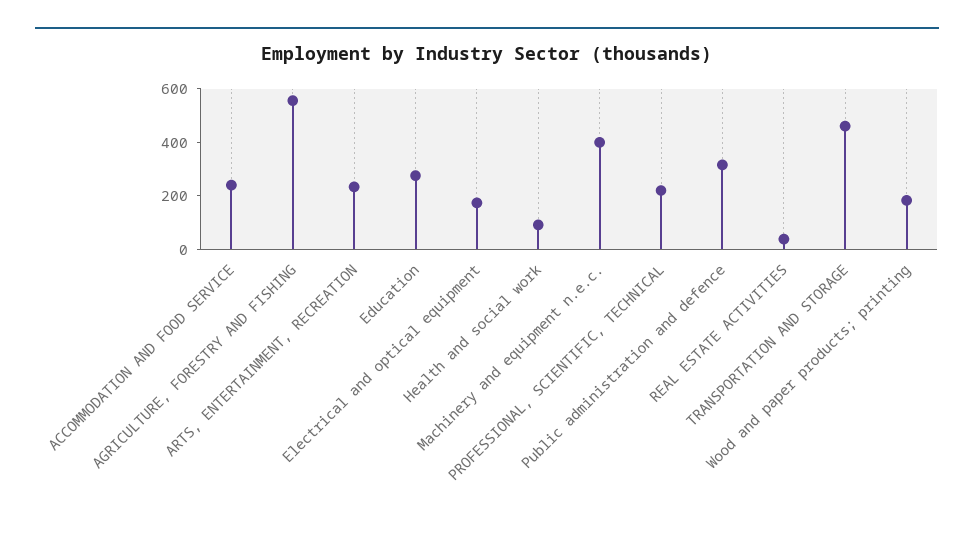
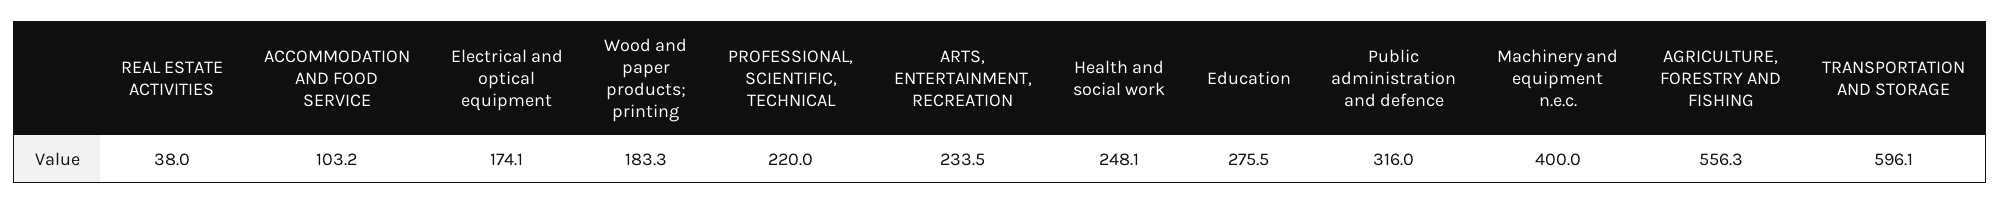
ACCOMMODATION AND FOOD SERVICE: 250 -> 103.2
Health and social work: 100 -> 248.1
TRANSPORTATION AND STORAGE: 450 -> 596.1

